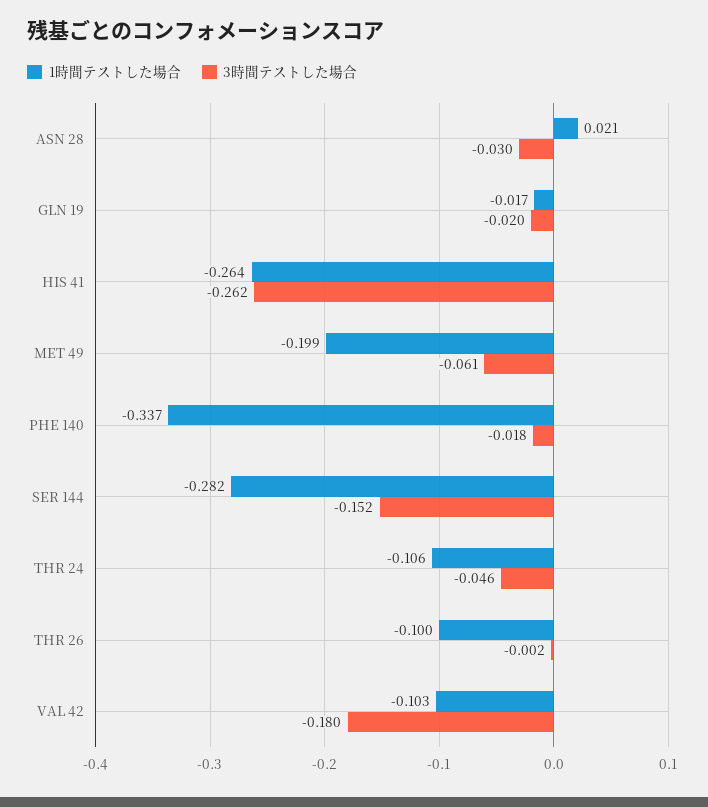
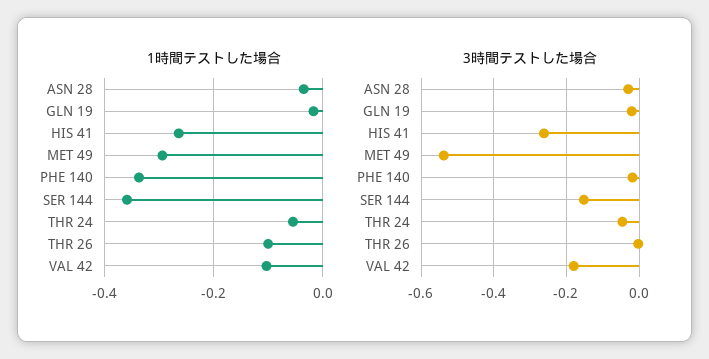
1時間テストした場合, ASN 28: 0.021 -> -0.04
1時間テストした場合, MET 49: -0.199 -> -0.3
3時間テストした場合, MET 49: -0.061 -> -0.54
1時間テストした場合, SER 144: -0.282 -> -0.36
1時間テストした場合, THR 24: -0.106 -> -0.06

